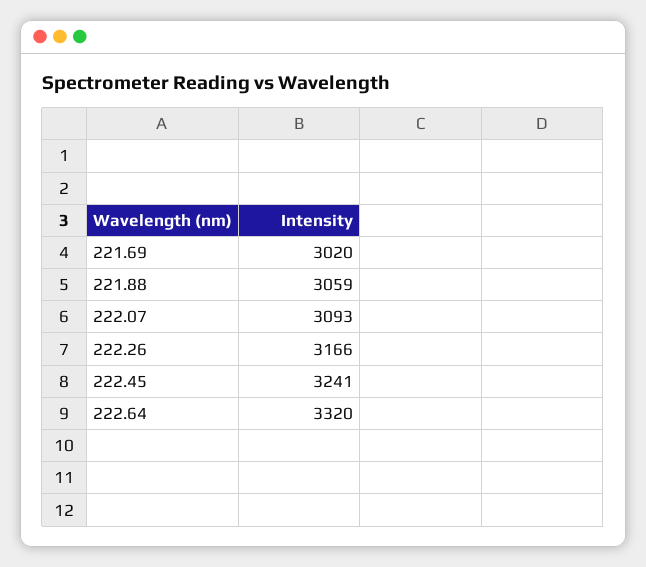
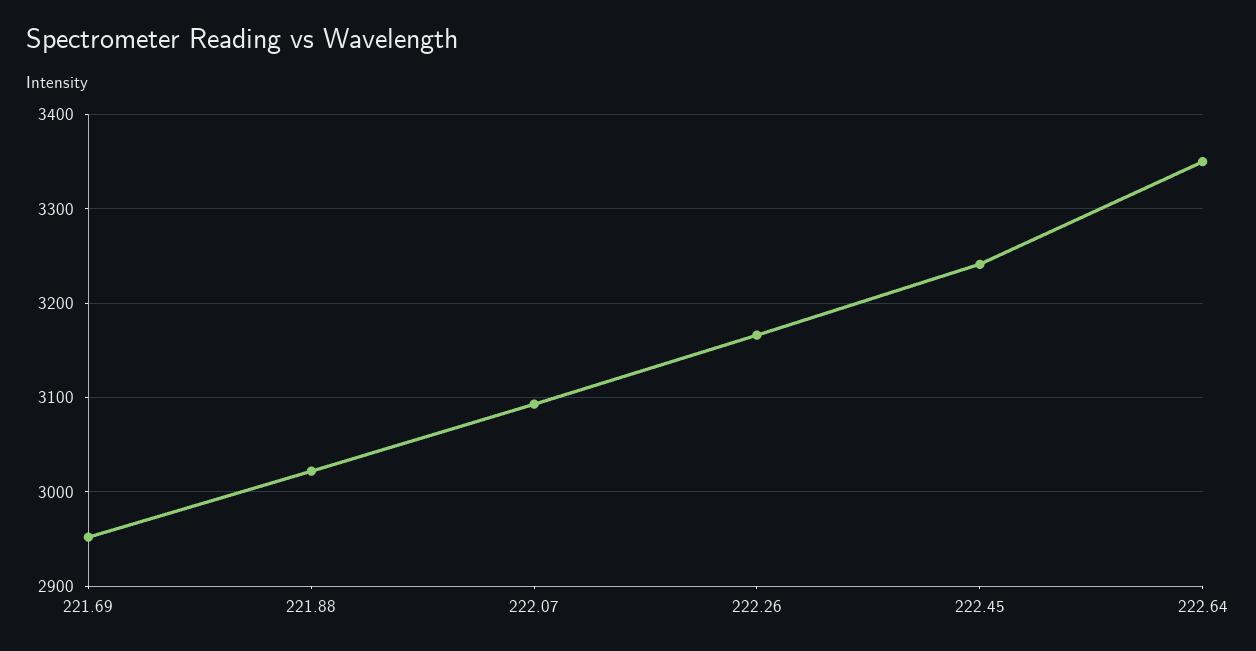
221.69: 3020 -> 2950
221.88: 3059 -> 3020
222.64: 3320 -> 3350

